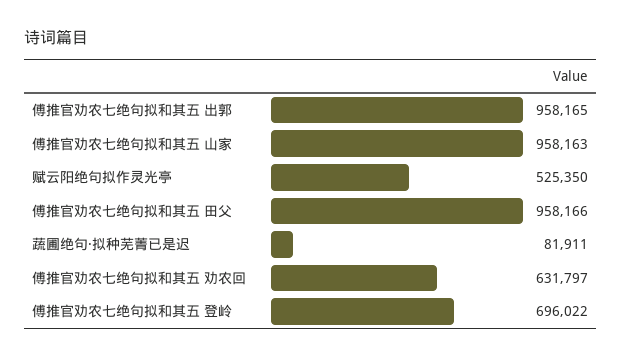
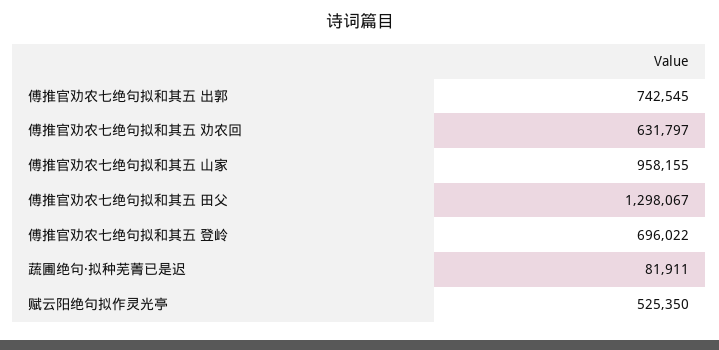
傅推官劝农七绝句拟和其五 出郭: 958165 -> 742545
傅推官劝农七绝句拟和其五 山家: 958163 -> 958155
傅推官劝农七绝句拟和其五 田父: 958166 -> 1298067

